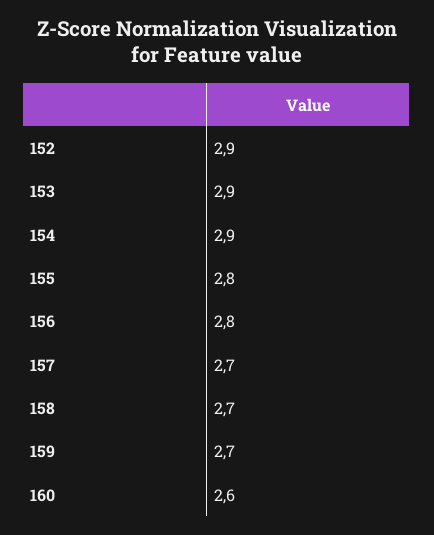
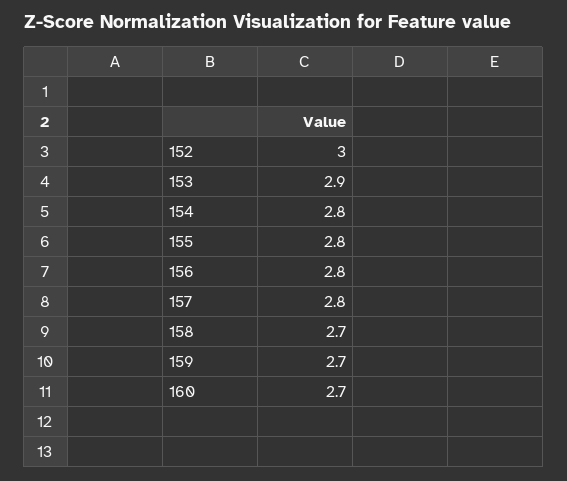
152: 2.9 -> 3
154: 2.9 -> 2.8
157: 2.7 -> 2.8
160: 2.6 -> 2.7

